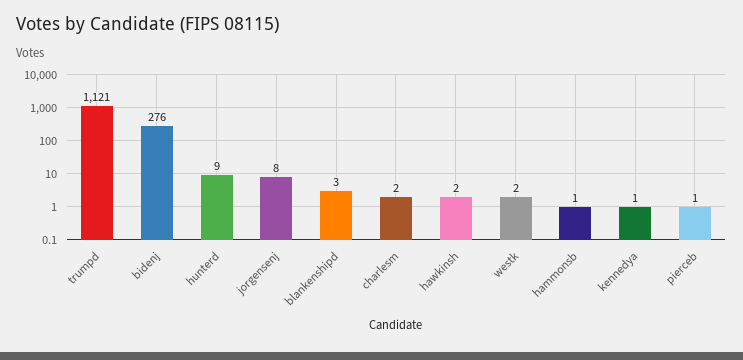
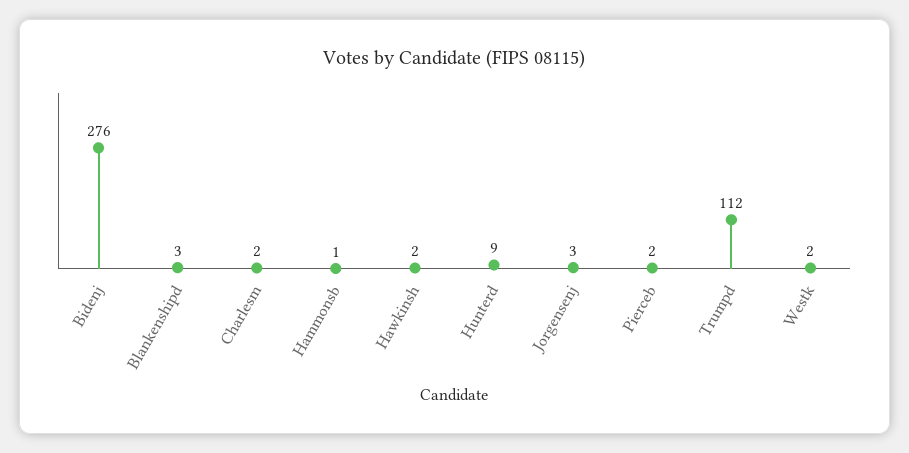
trumpd: 1121 -> 112
jorgensenj: 8 -> 3
kennedya: 1 -> none
pierceb: 1 -> 2

